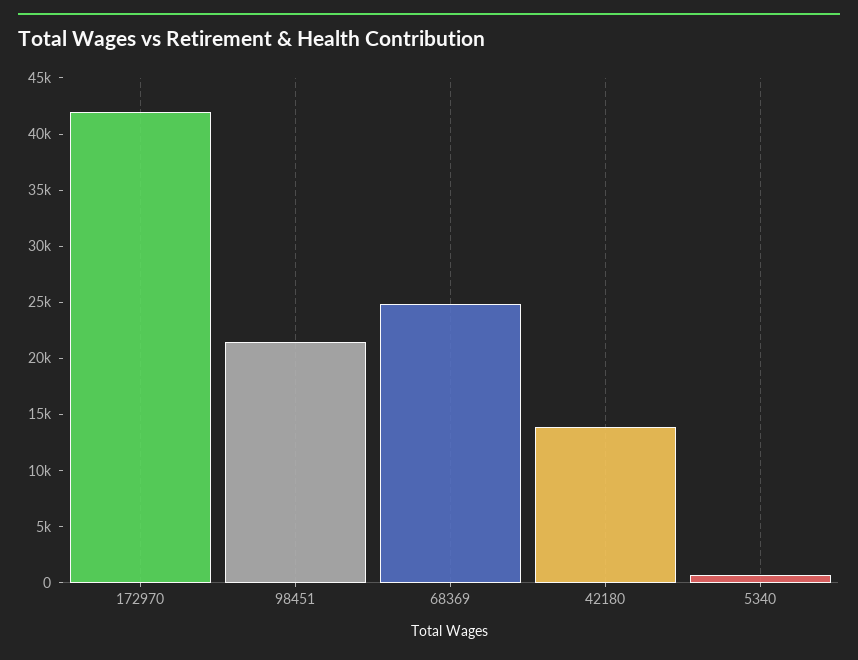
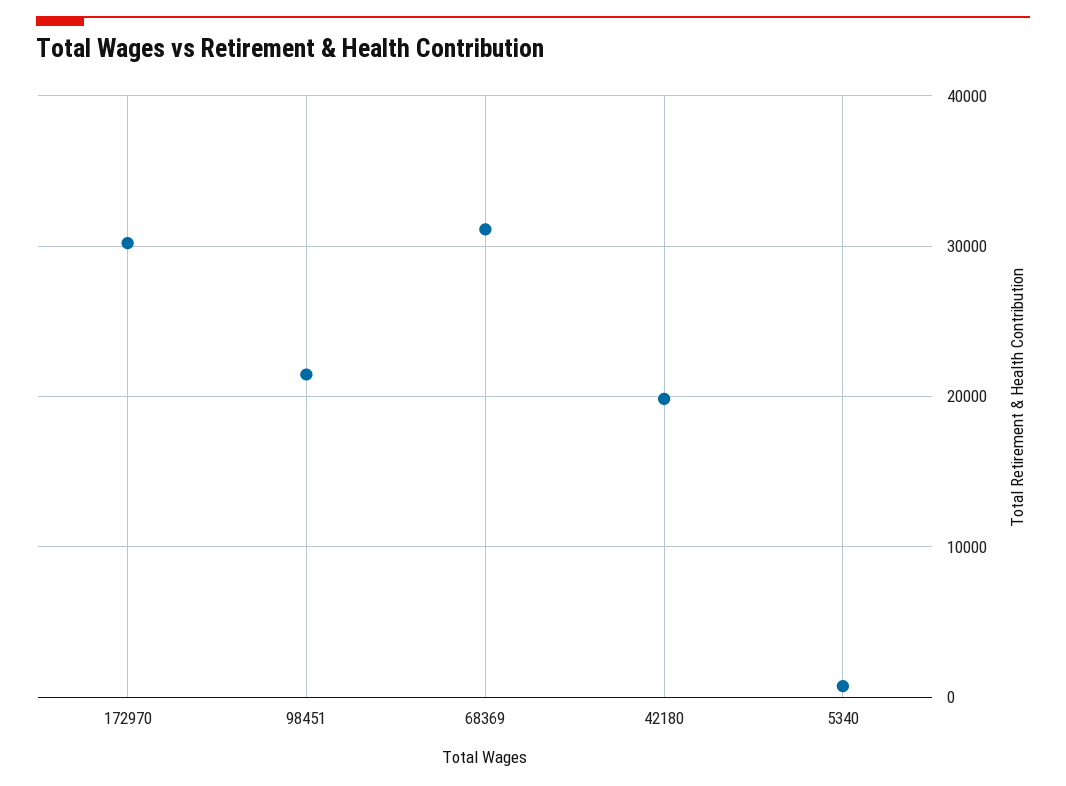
172970: 42000 -> 30000
68369: 25000 -> 31000
42180: 14000 -> 20000

